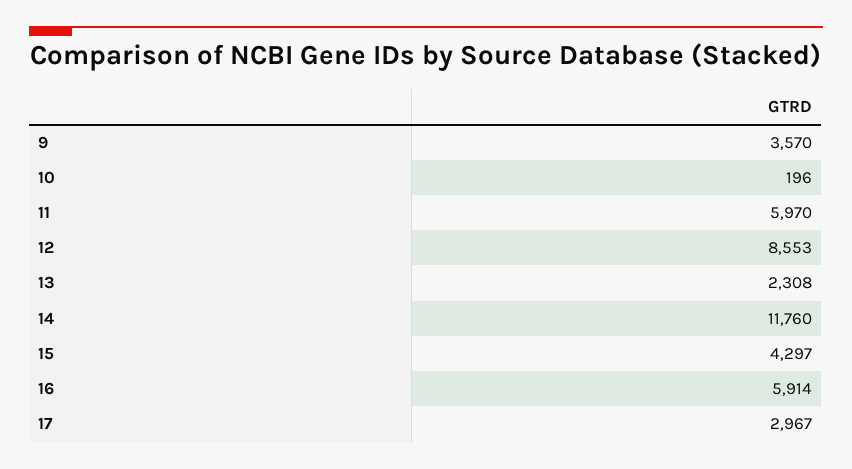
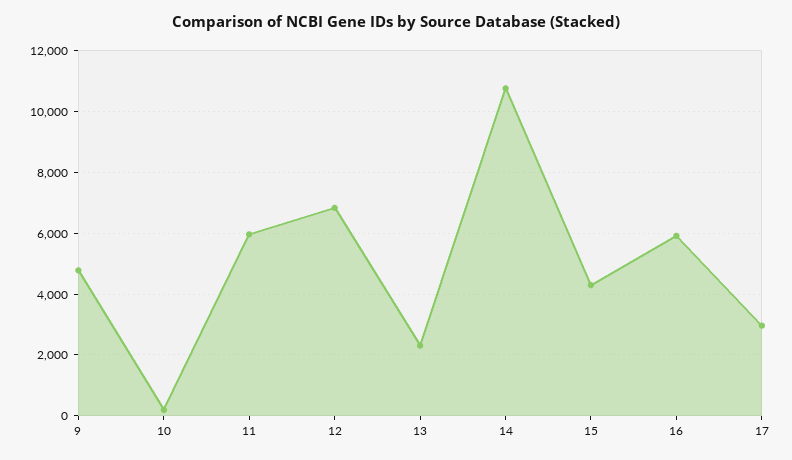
9: 3570 -> 4800
12: 8553 -> 6800
14: 11760 -> 10800

